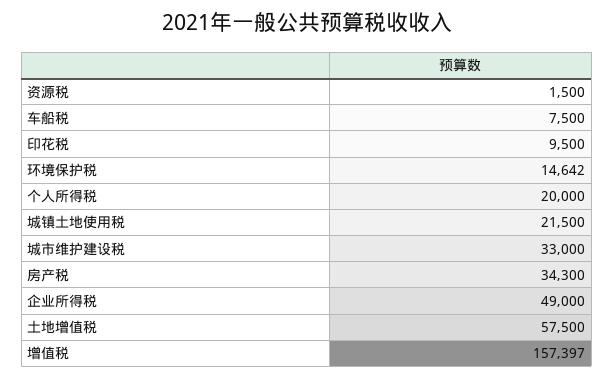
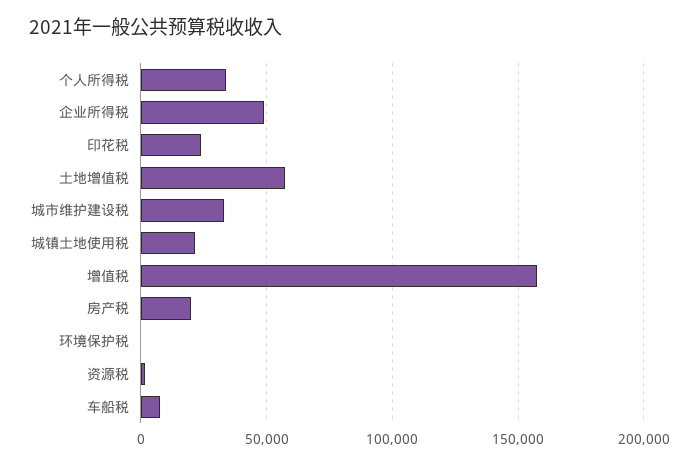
印花税: 9500 -> 25000
环境保护税: 14642 -> 0
个人所得税: 20000 -> 35000
房产税: 34300 -> 20000

